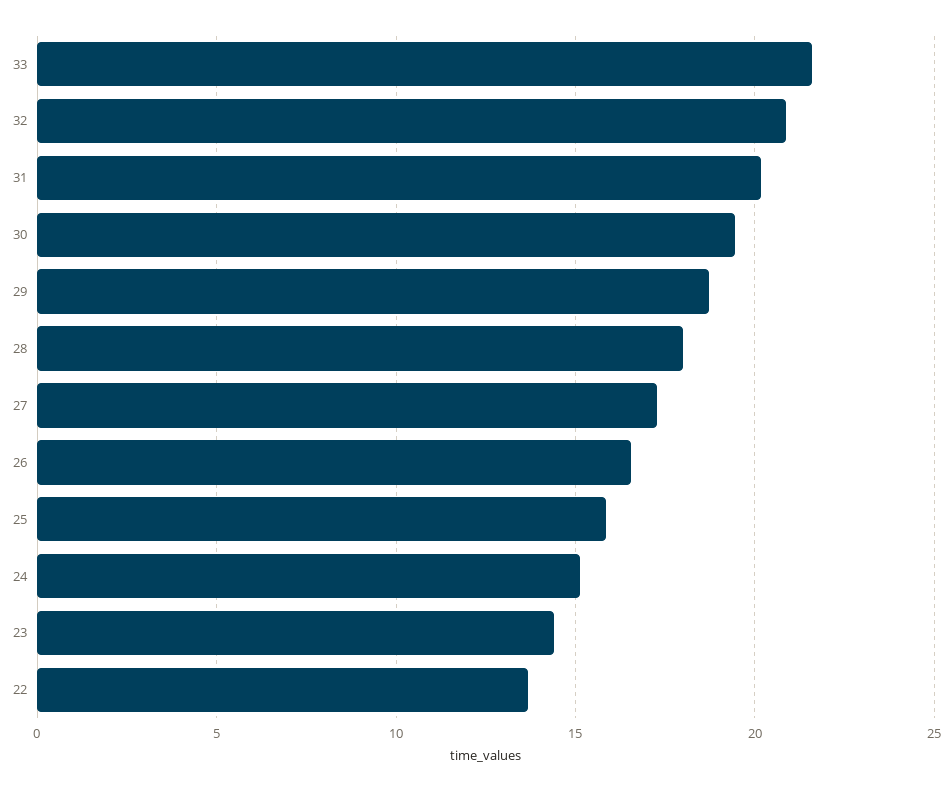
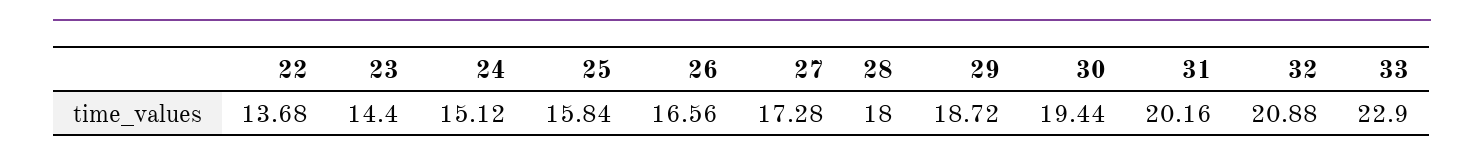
33: 21.5 -> 22.9

